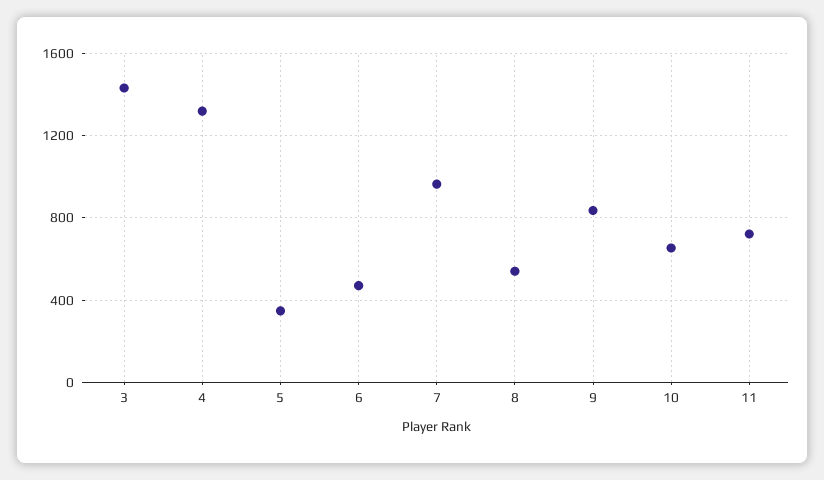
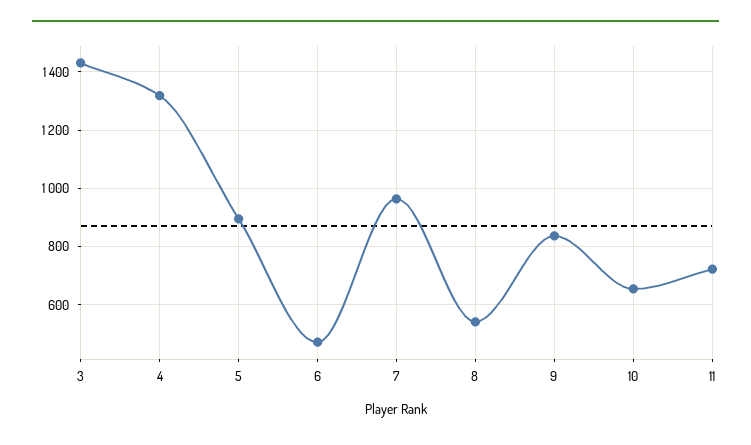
5: 350 -> 900

